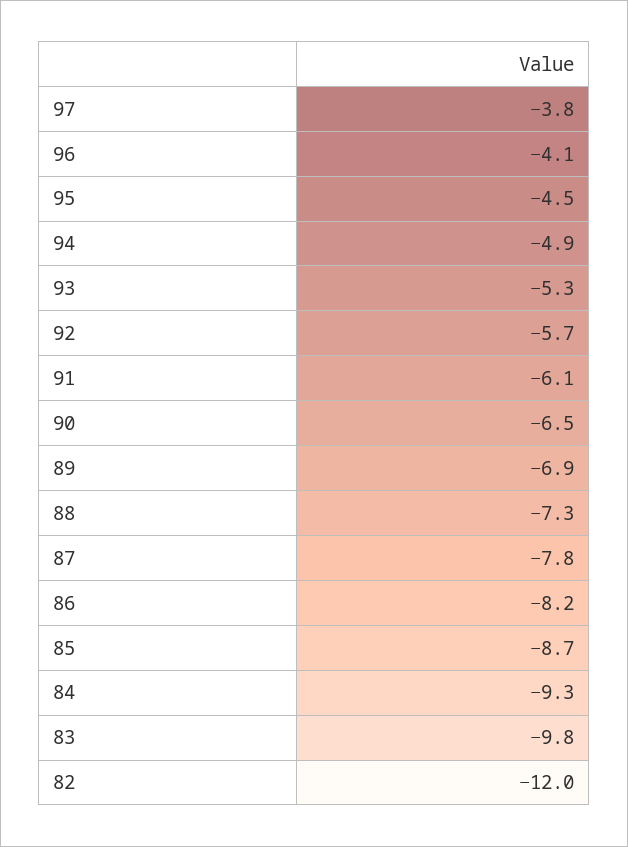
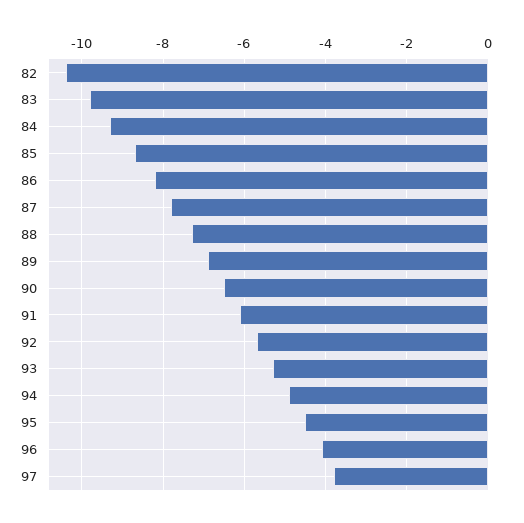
82: -12 -> -10.5

